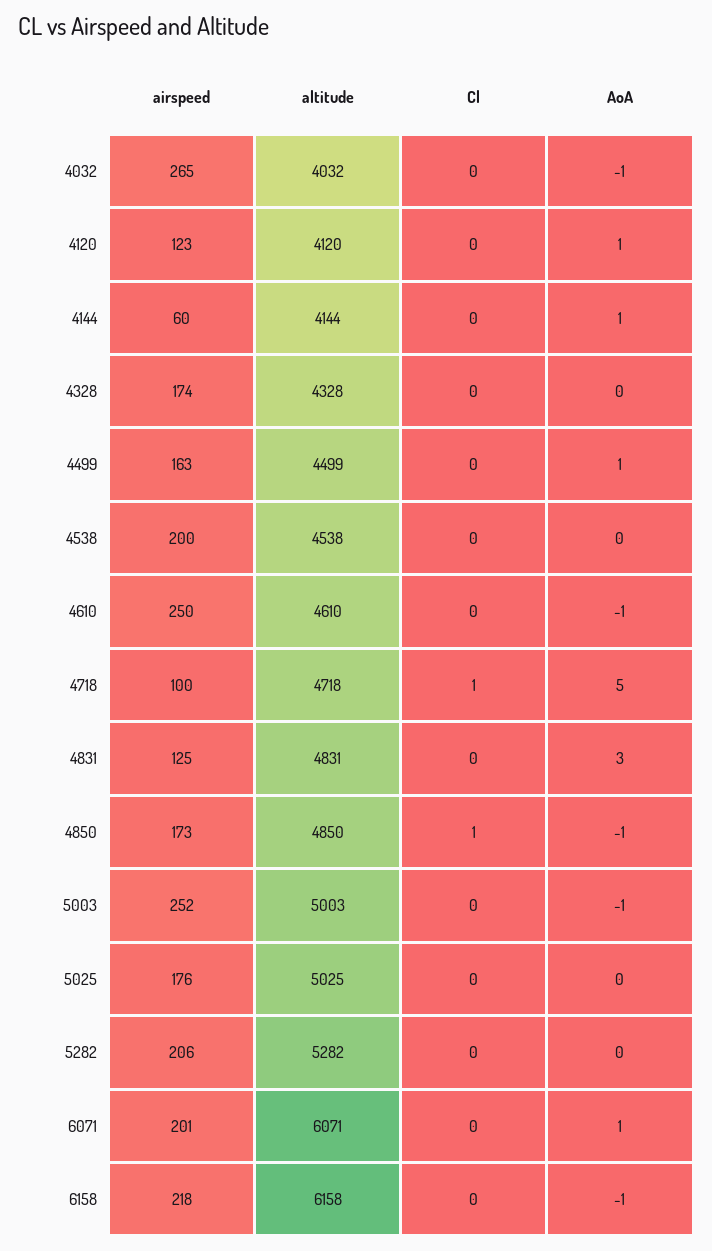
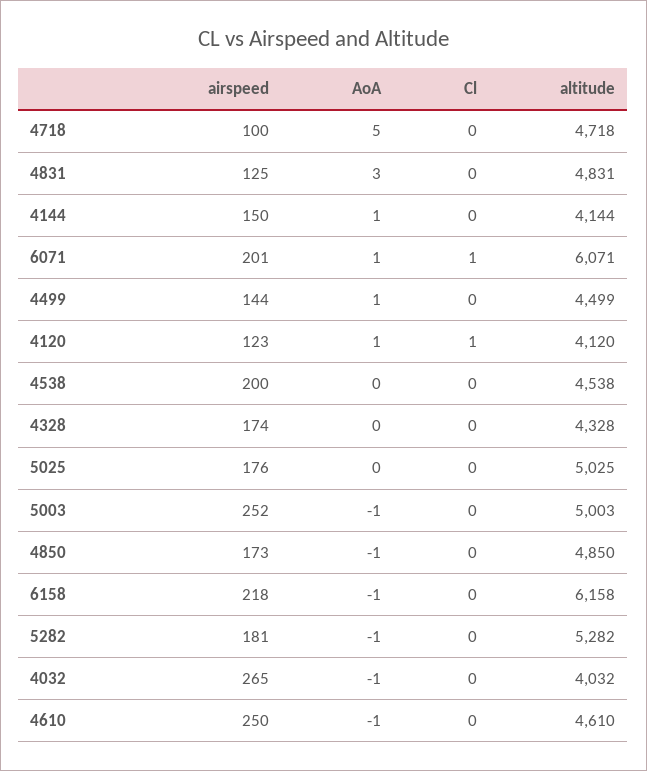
Cl, 4120: 0 -> 1
airspeed, 4144: 60 -> 150
airspeed, 4499: 163 -> 144
Cl, 4718: 1 -> 0
Cl, 4850: 1 -> 0
airspeed, 5282: 206 -> 181
AoA, 5282: 0 -> -1
Cl, 6071: 0 -> 1

